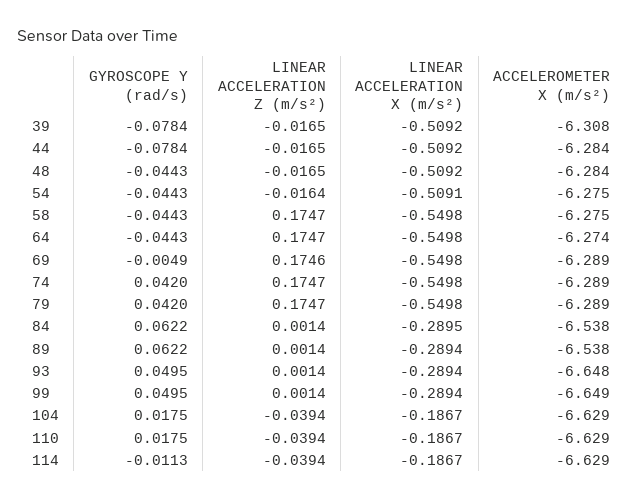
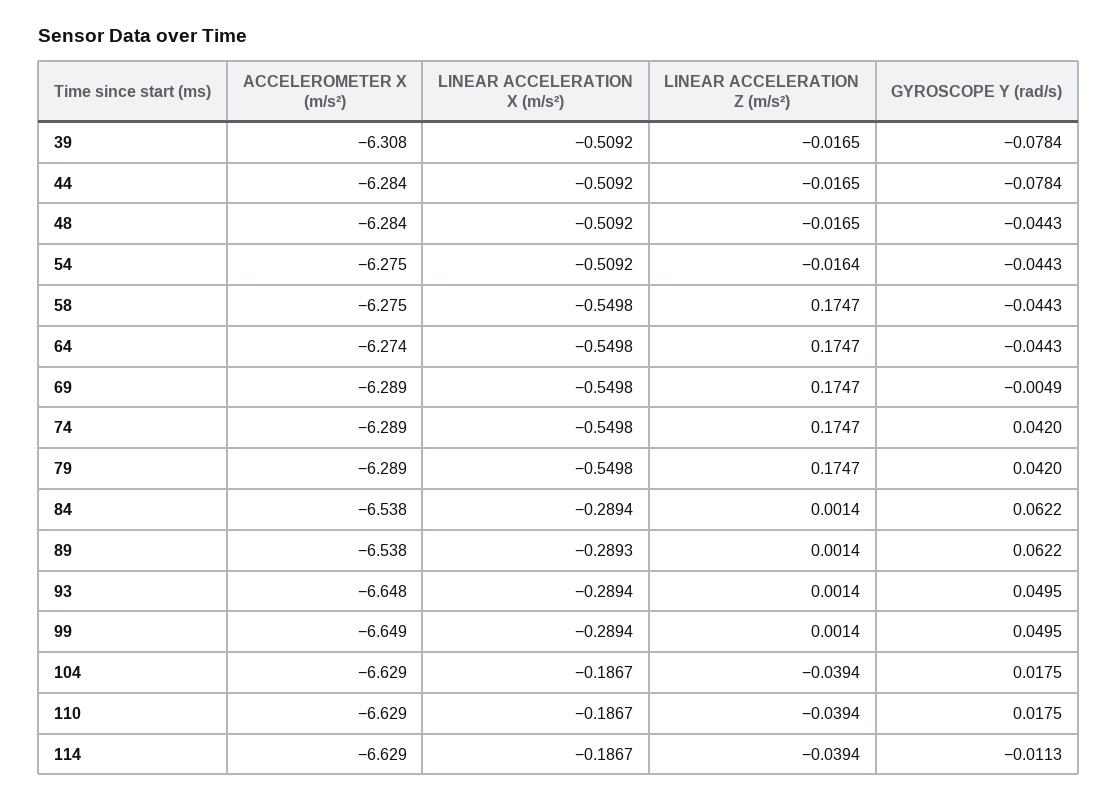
LINEAR ACCELERATION X (m/s²), 54: -0.5091 -> -0.5092
LINEAR ACCELERATION Z (m/s²), 69: 0.1746 -> 0.1747
LINEAR ACCELERATION X (m/s²), 84: -0.2895 -> -0.2894
LINEAR ACCELERATION X (m/s²), 89: -0.2894 -> -0.2893

